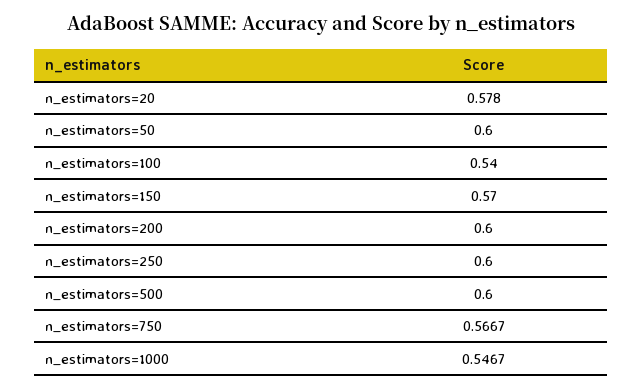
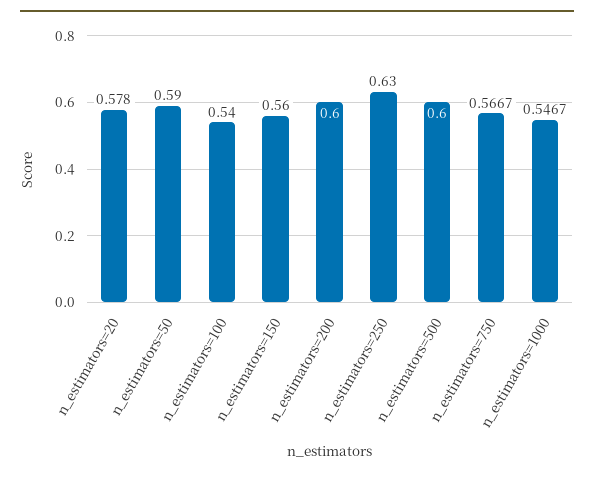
n_estimators=50: 0.6 -> 0.59
n_estimators=150: 0.57 -> 0.56
n_estimators=250: 0.6 -> 0.63

